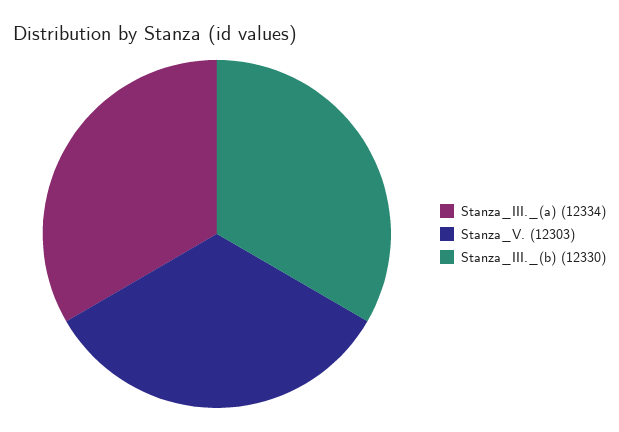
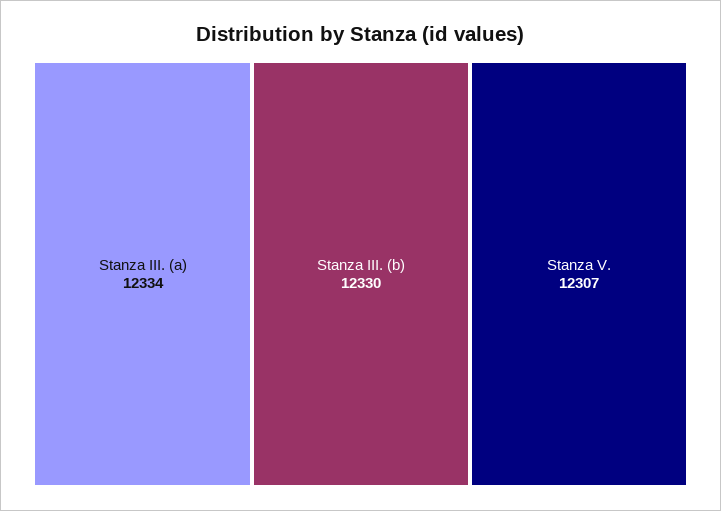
Stanza_V.: 12303 -> 12307

